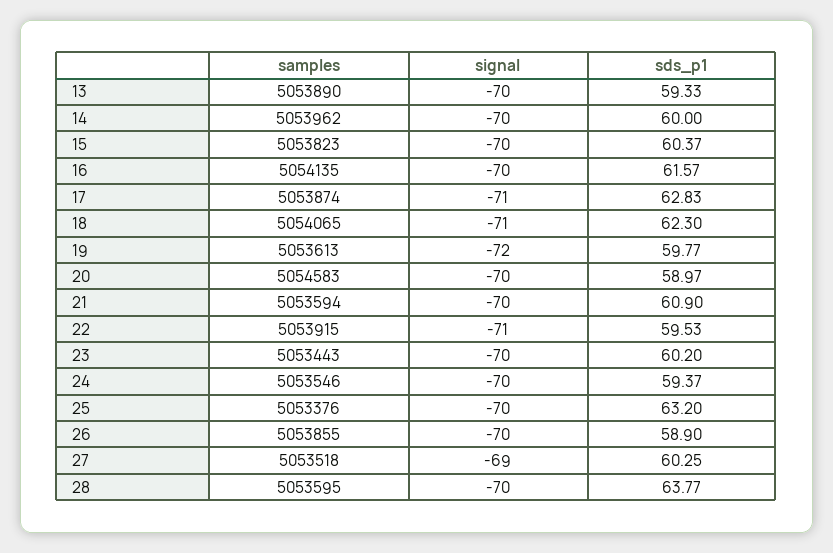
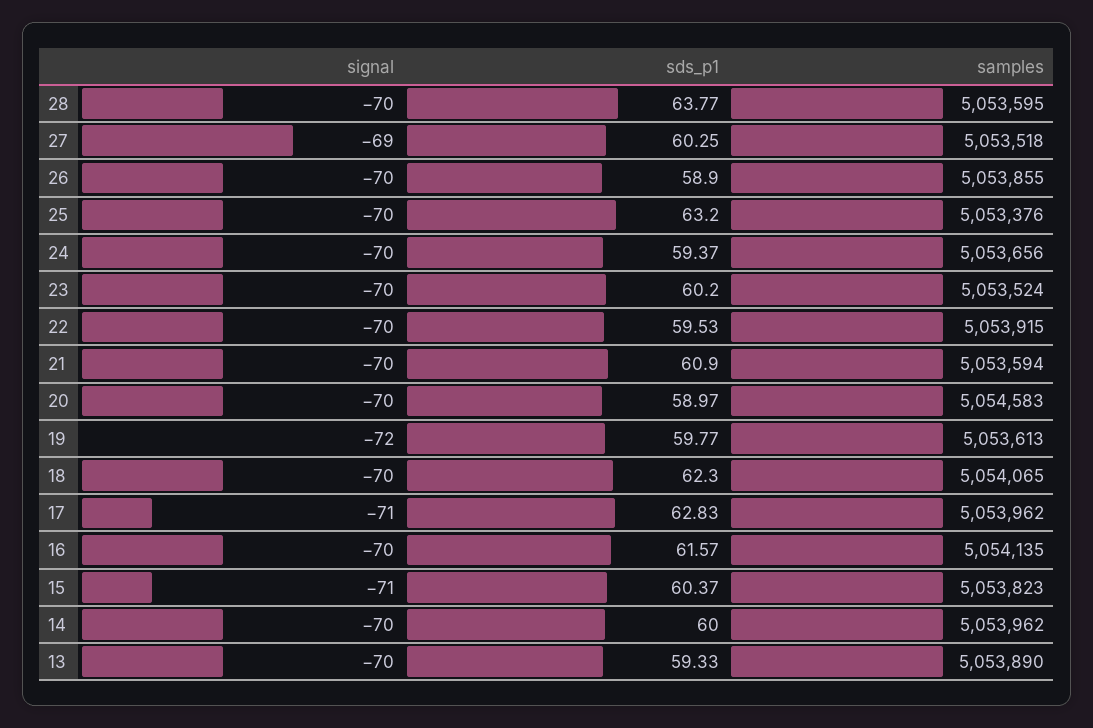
signal, 15: -70 -> -71
samples, 17: 5053874 -> 5053962
signal, 18: -71 -> -70
signal, 22: -71 -> -70
samples, 23: 5053443 -> 5053524
samples, 24: 5053546 -> 5053656

